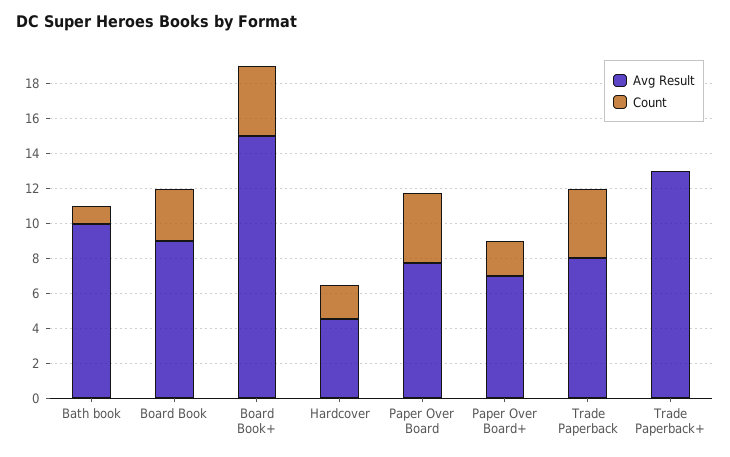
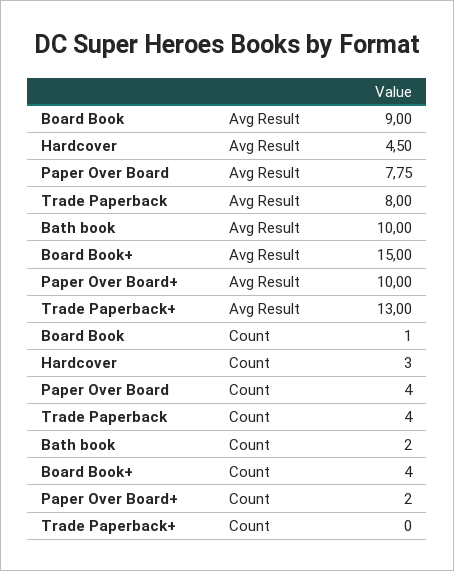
Count, Bath book: 1 -> 2
Count, Board Book: 3 -> 1
Count, Hardcover: 2 -> 3
Avg Result, Paper Over Board+: 7 -> 10

